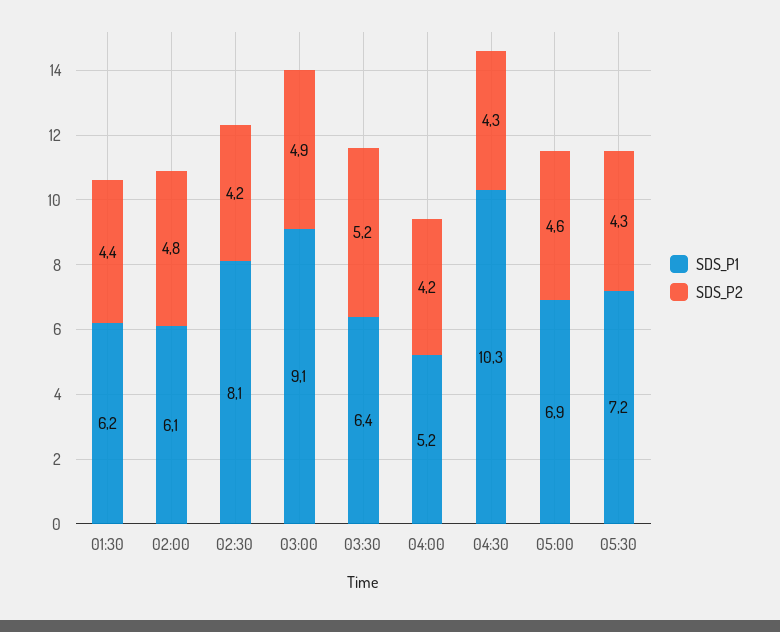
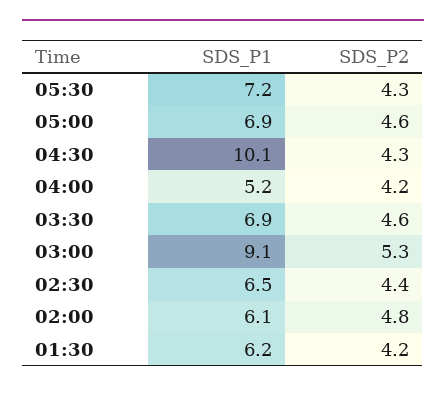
SDS_P2, 01:30: 4.4 -> 4.2
SDS_P1, 02:30: 8.1 -> 6.5
SDS_P2, 02:30: 4.2 -> 4.4
SDS_P2, 03:00: 4.9 -> 5.3
SDS_P1, 03:30: 6.4 -> 6.9
SDS_P2, 03:30: 5.2 -> 4.6
SDS_P1, 04:30: 10.3 -> 10.1

